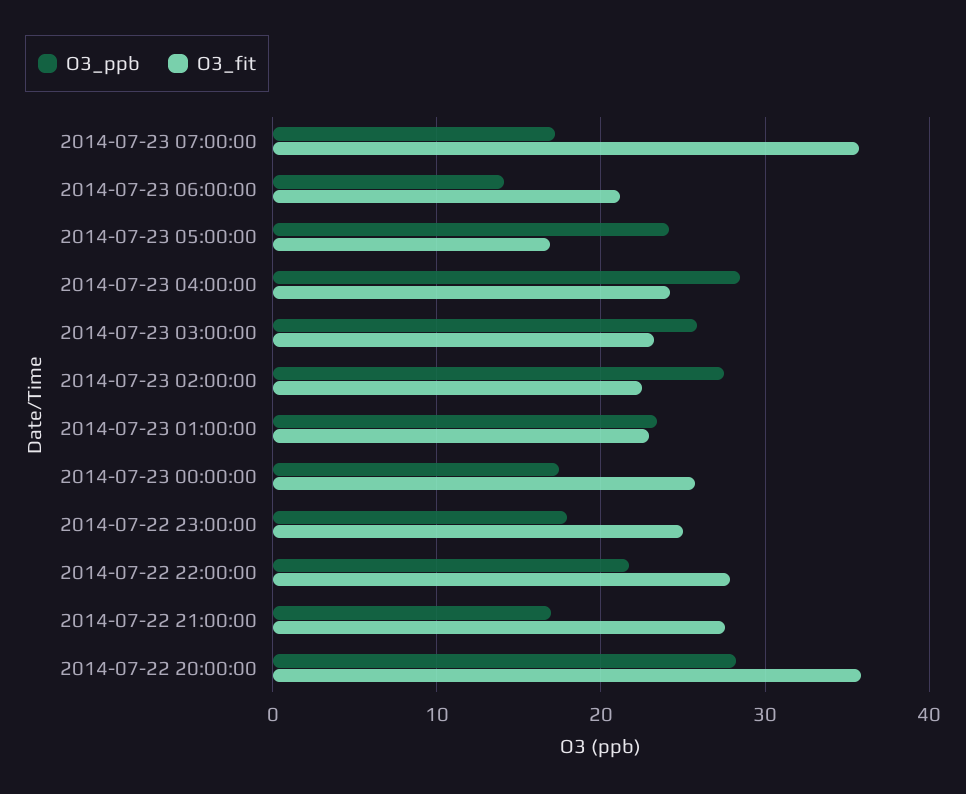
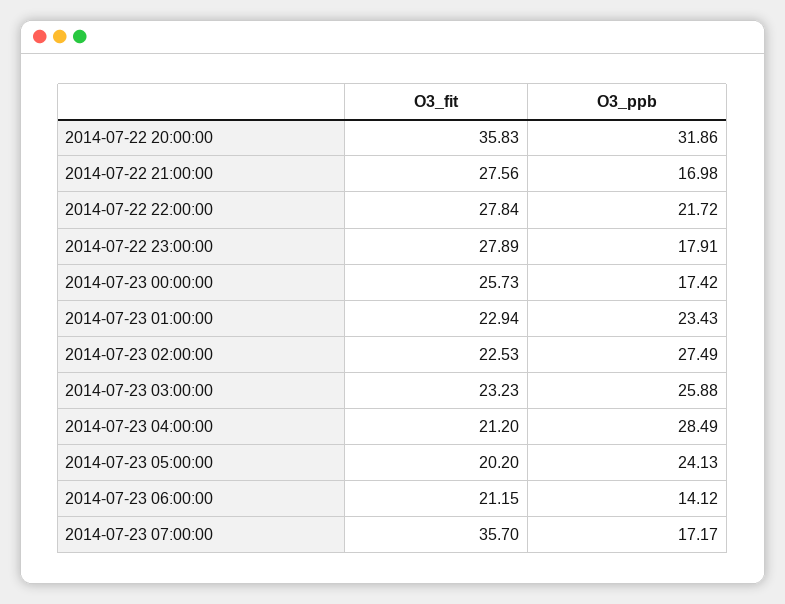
O3_fit, 2014-07-23 05:00:00: 17 -> 20.2
O3_fit, 2014-07-23 04:00:00: 24 -> 21.2
O3_fit, 2014-07-22 23:00:00: 25 -> 27.89
O3_ppb, 2014-07-22 20:00:00: 28 -> 31.86

